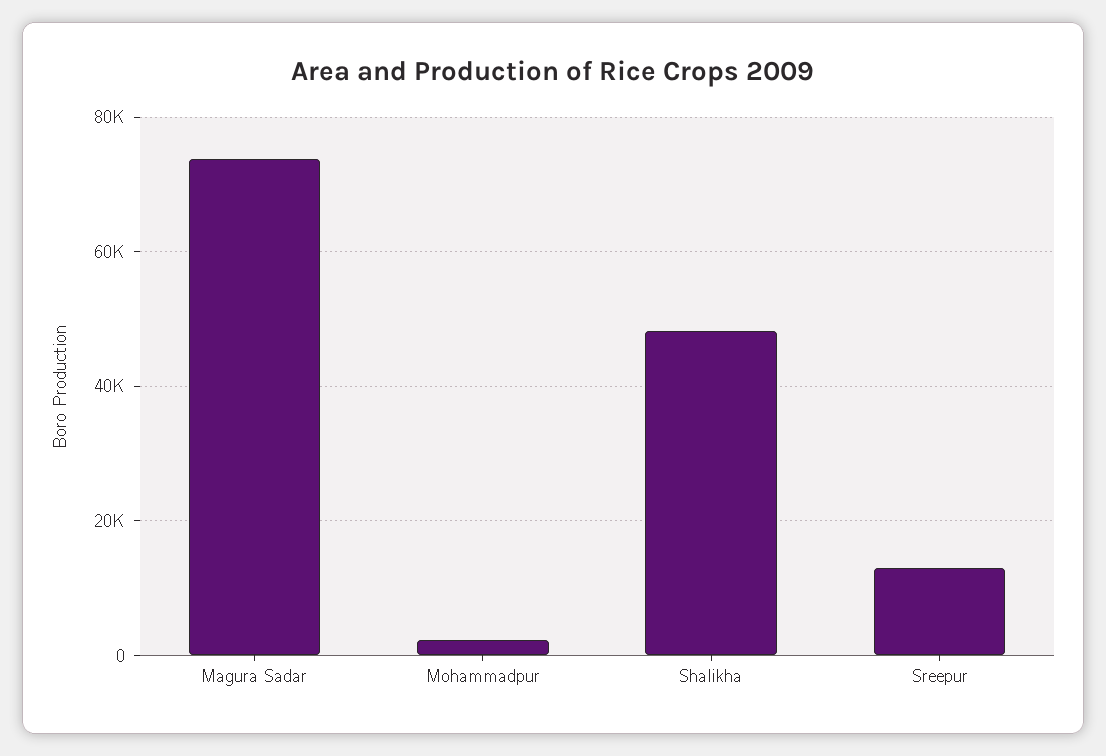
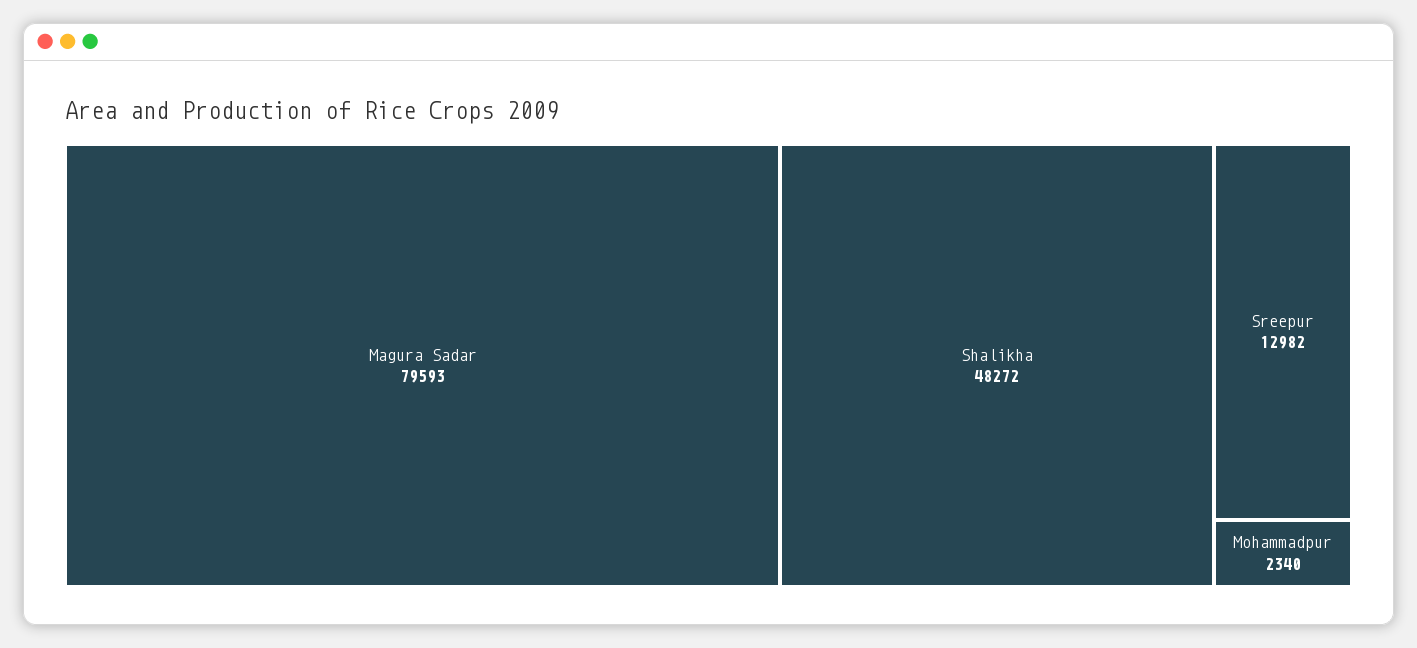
Magura Sadar: 74000 -> 79593

